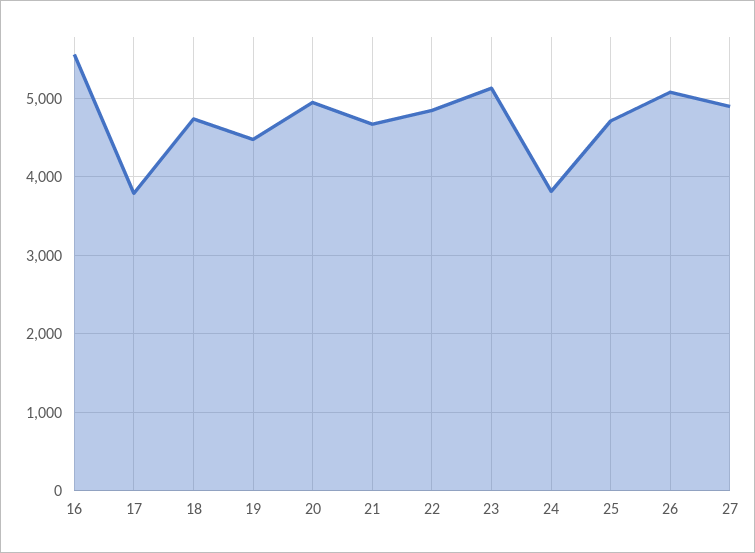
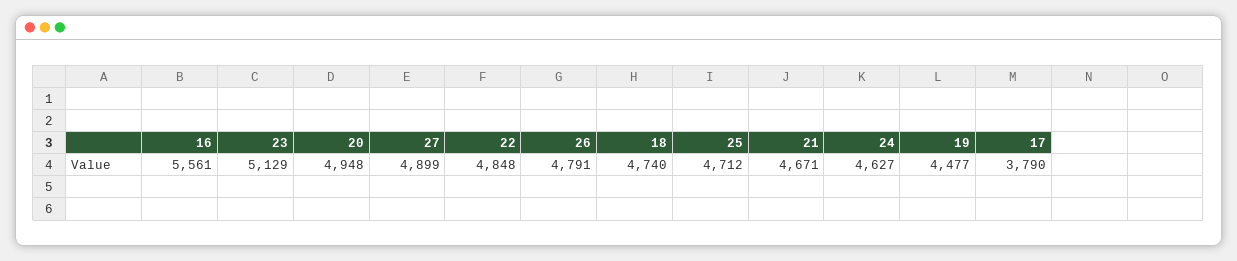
24: 3800 -> 4627
26: 5100 -> 4791

